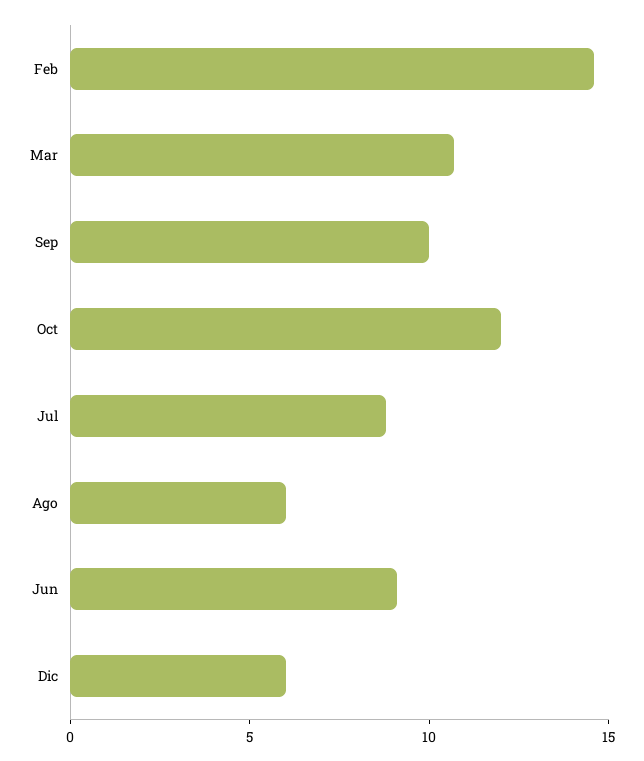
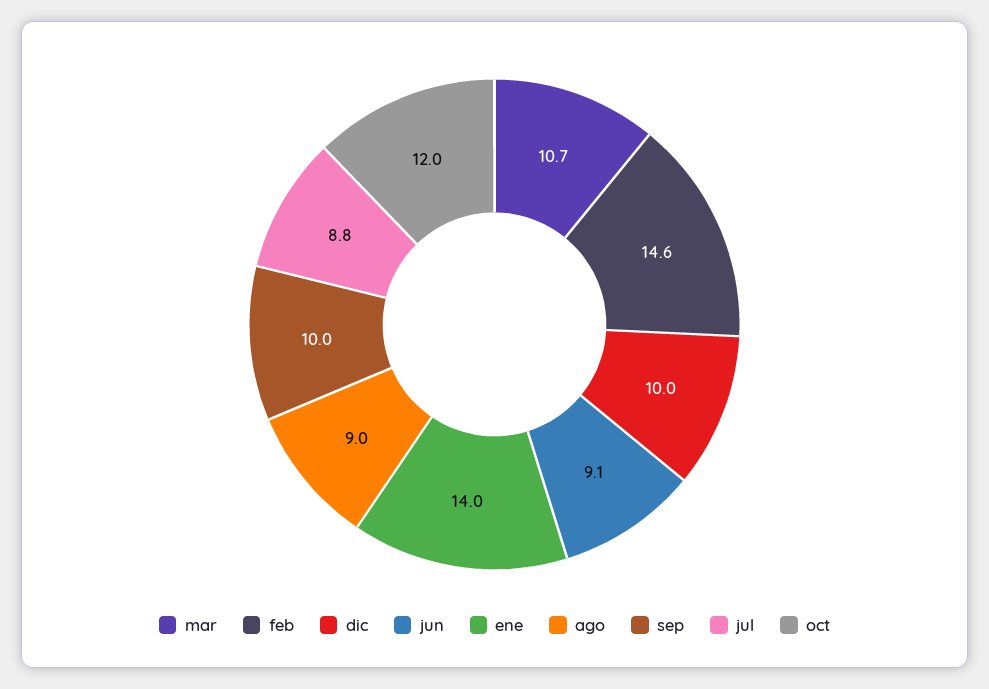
Ago: 6 -> 9
Dic: 6 -> 10
ene: none -> 14

